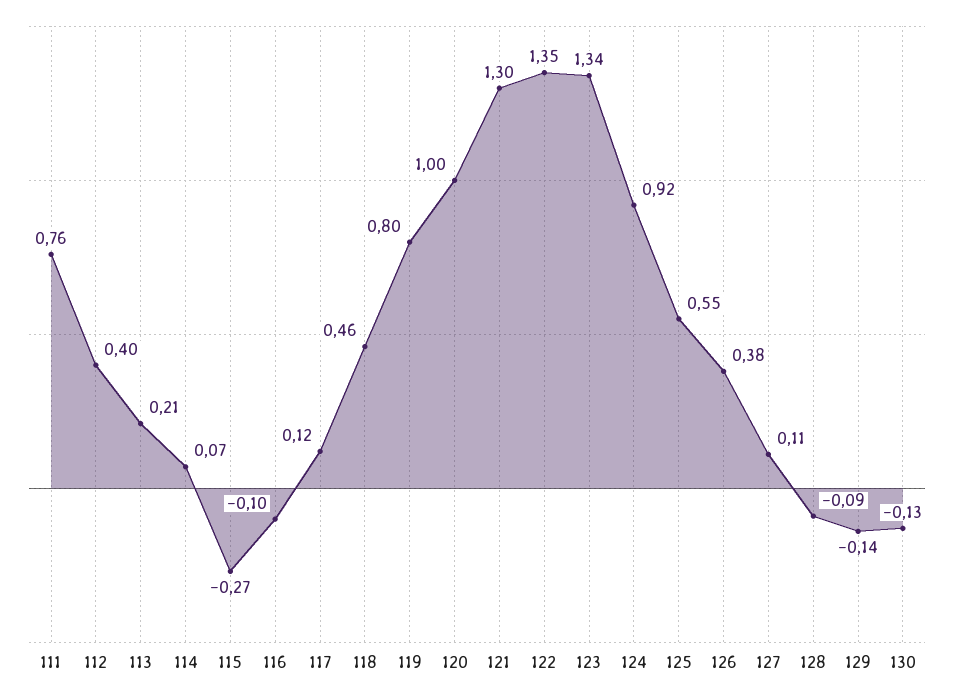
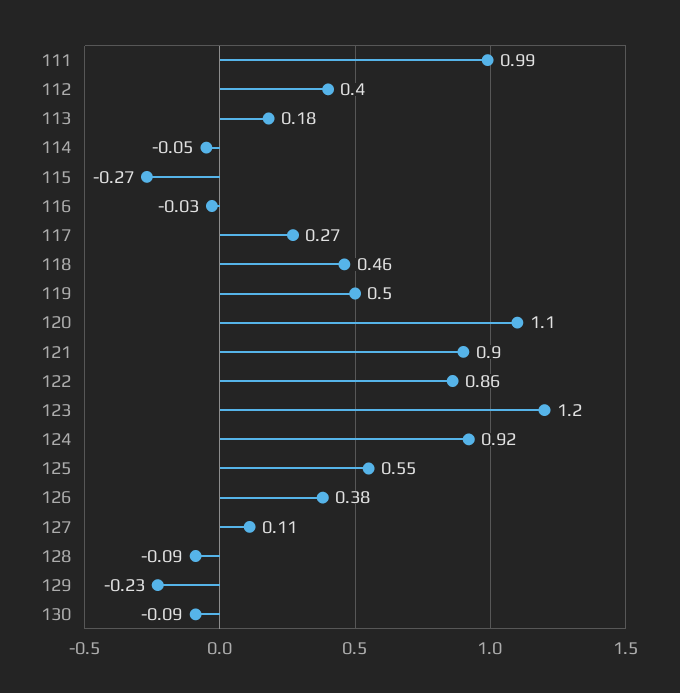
111: 0.76 -> 0.99
113: 0.21 -> 0.18
114: 0.07 -> -0.05
116: -0.1 -> -0.03
117: 0.12 -> 0.27
119: 0.8 -> 0.5
120: 1 -> 1.1
121: 1.3 -> 0.9
122: 1.35 -> 0.86
123: 1.34 -> 1.2
129: -0.14 -> -0.23
130: -0.13 -> -0.09

